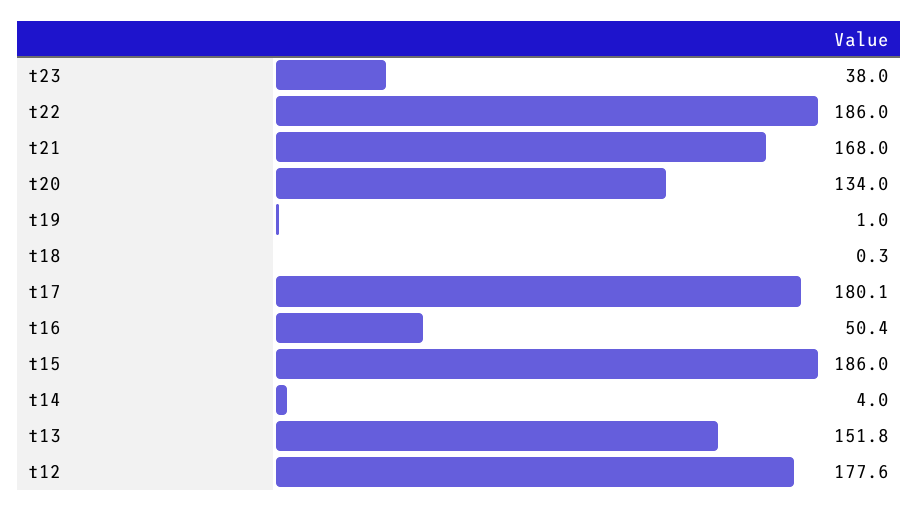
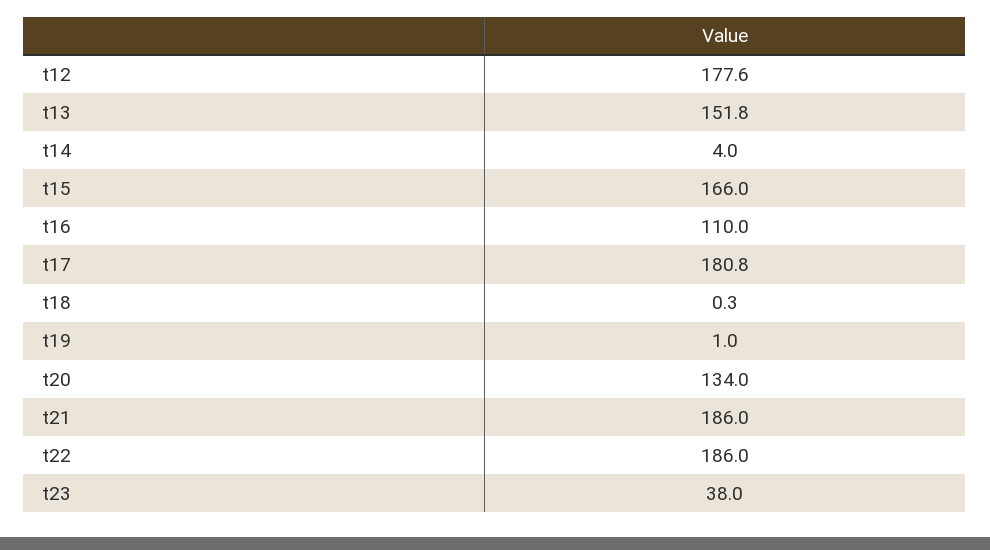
t21: 168 -> 186
t17: 180.1 -> 180.8
t16: 50.4 -> 110
t15: 186 -> 166

